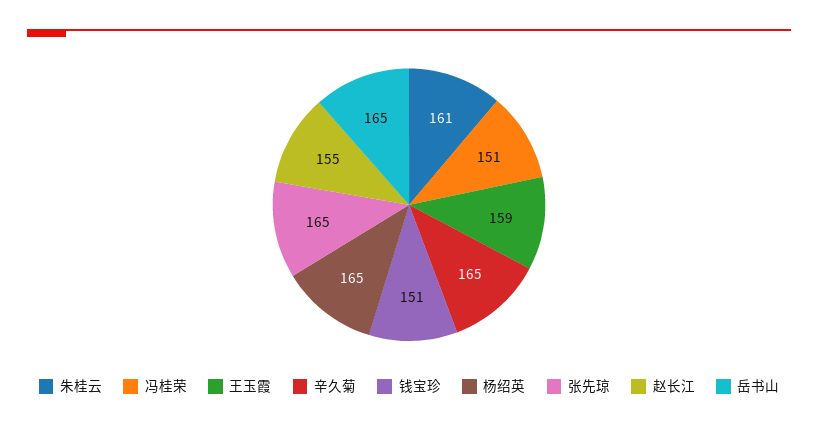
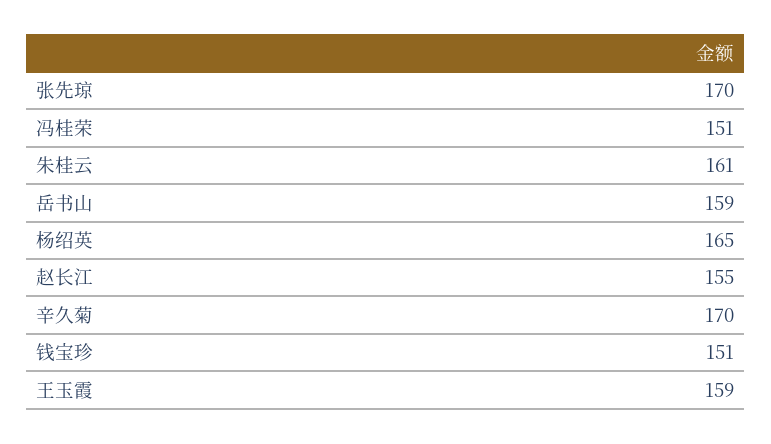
辛久菊: 165 -> 170
张先琼: 165 -> 170
岳书山: 165 -> 159

